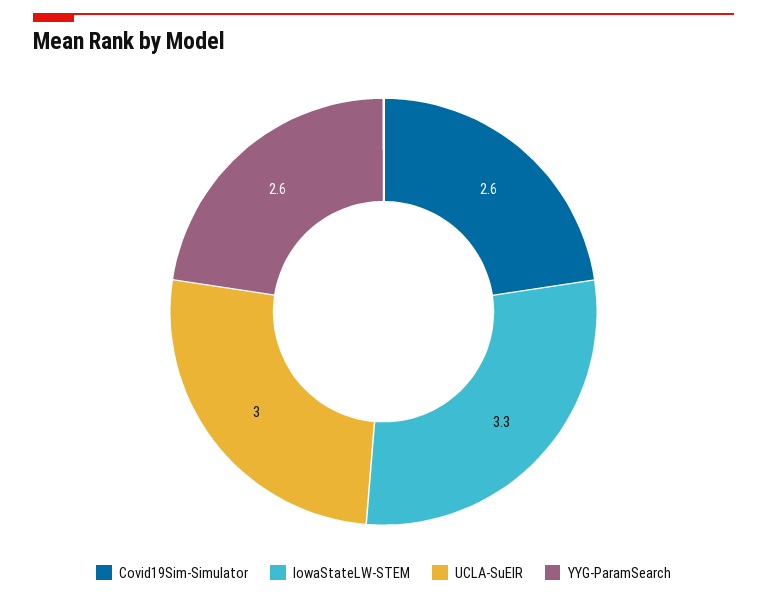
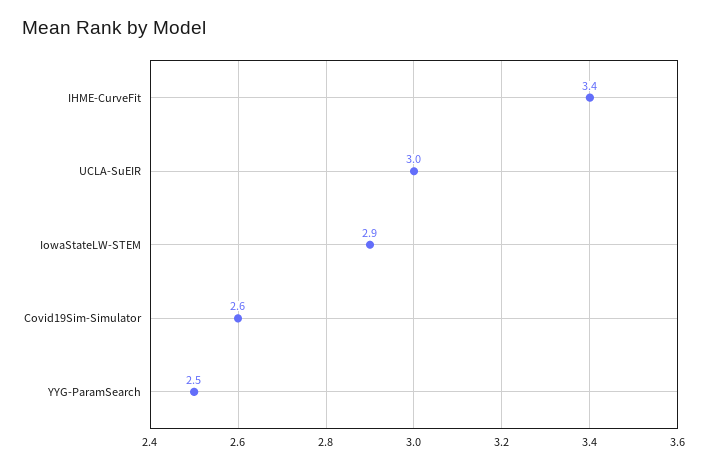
IowaStateLW-STEM: 3.3 -> 2.9
YYG-ParamSearch: 2.6 -> 2.5
IHME-CurveFit: none -> 3.4

